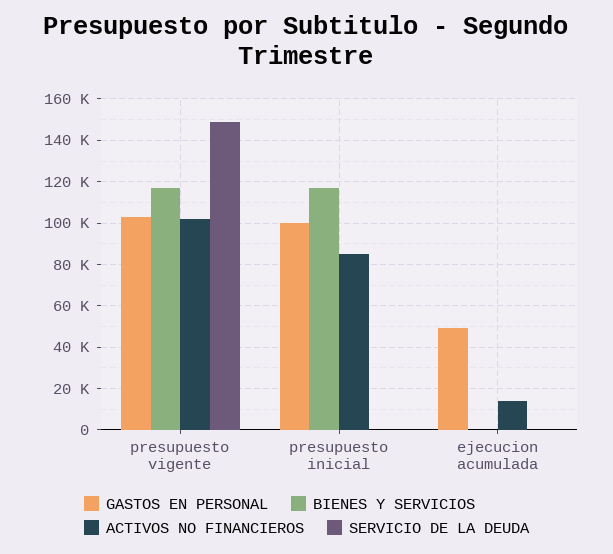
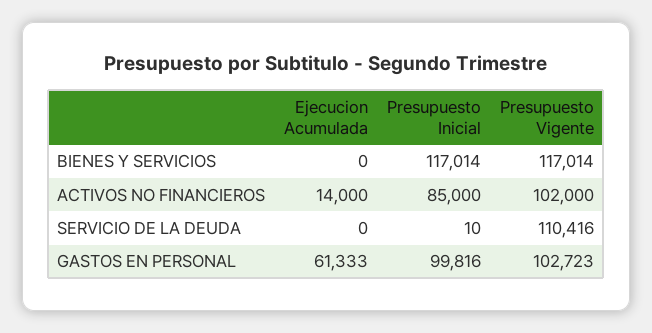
SERVICIO DE LA DEUDA, presupuesto vigente: 150000 -> 110416
GASTOS EN PERSONAL, ejecucion acumulada: 50000 -> 61333

